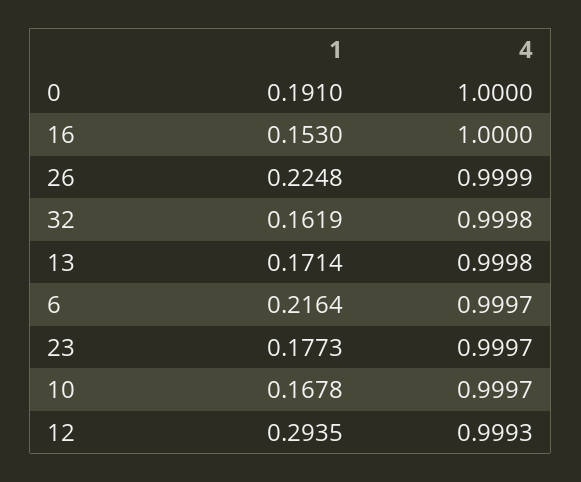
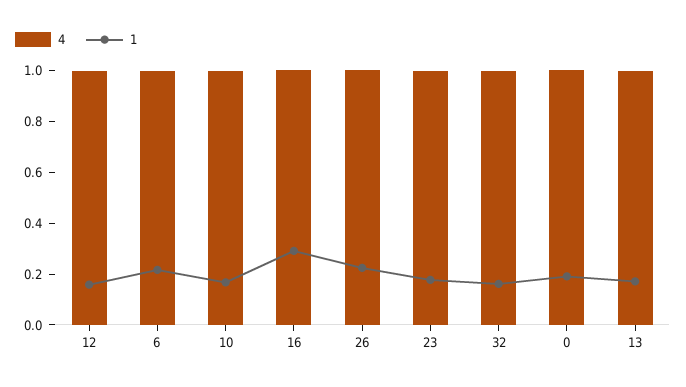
1, 16: 0.153 -> 0.3
1, 12: 0.2935 -> 0.15

